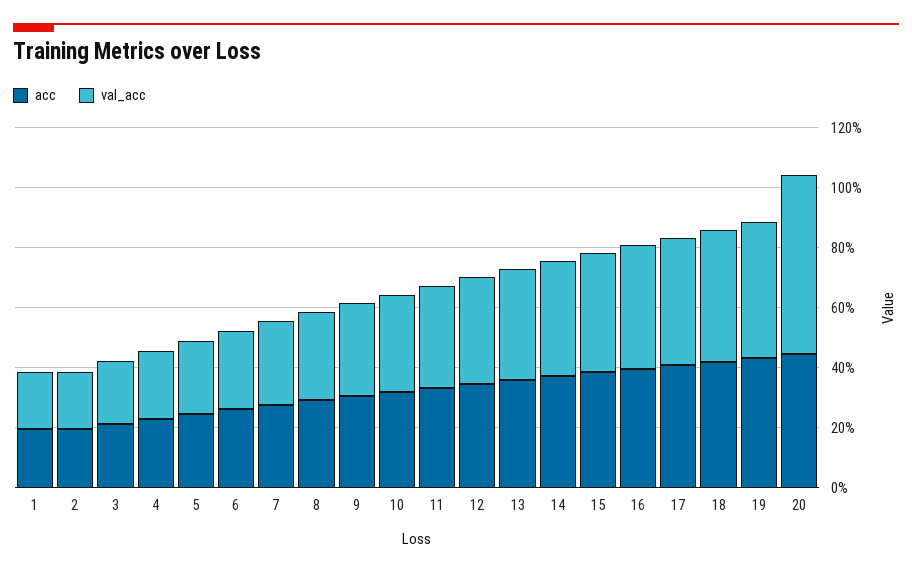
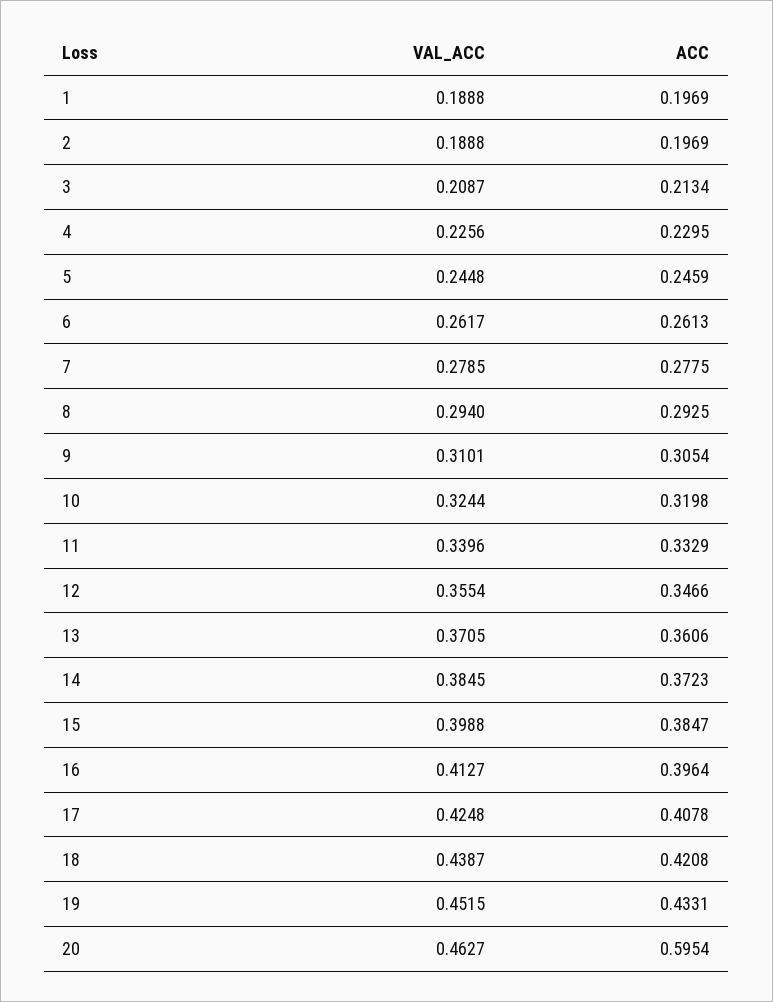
acc, 20: 0.45 -> 0.5954
val_acc, 20: 0.6 -> 0.4627

